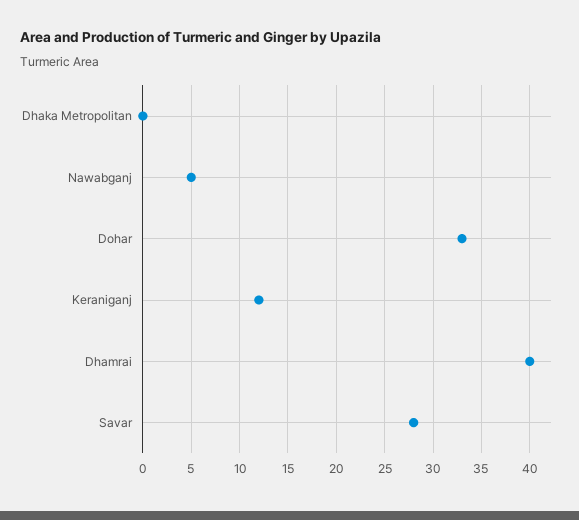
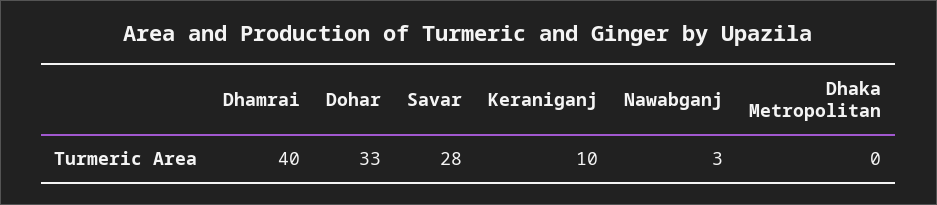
Nawabganj: 5 -> 3
Keraniganj: 12 -> 10

